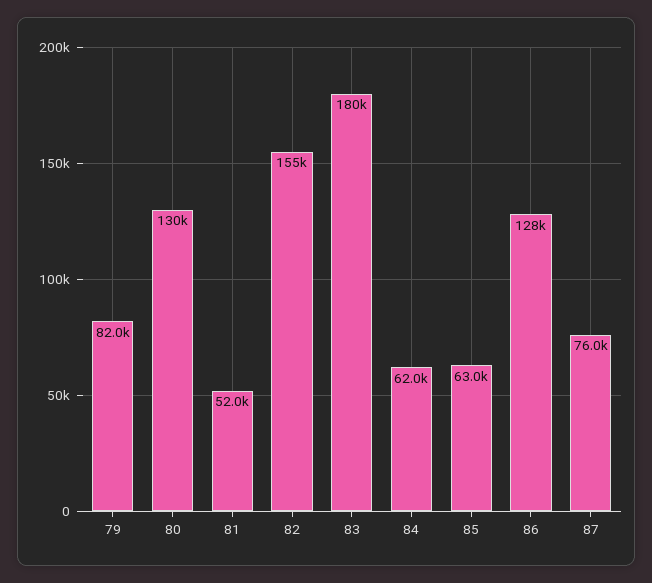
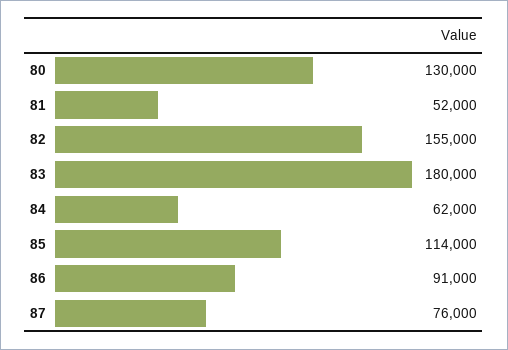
79: 82000 -> none
85: 63000 -> 114000
86: 128000 -> 91000

